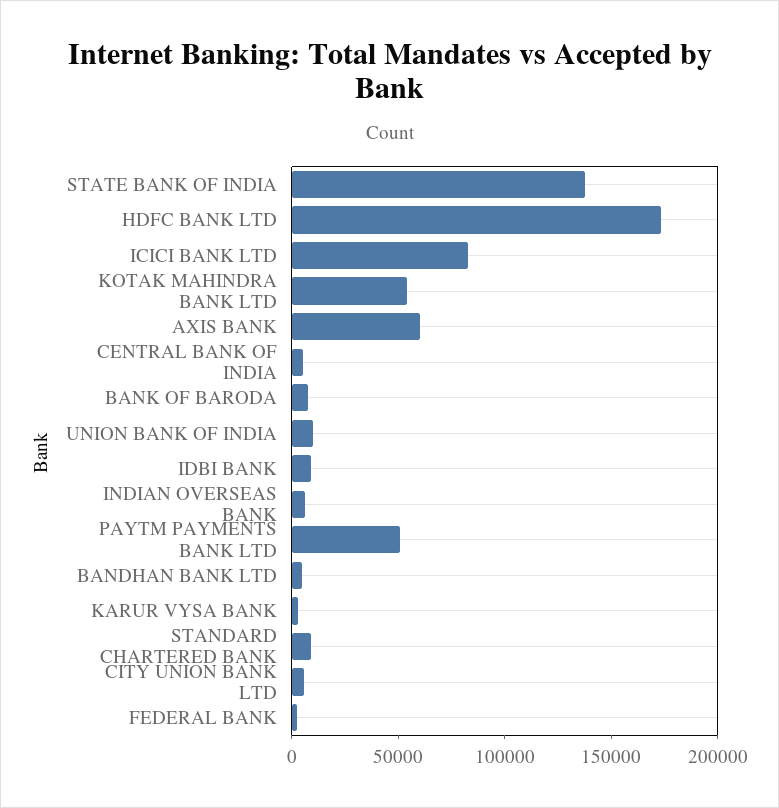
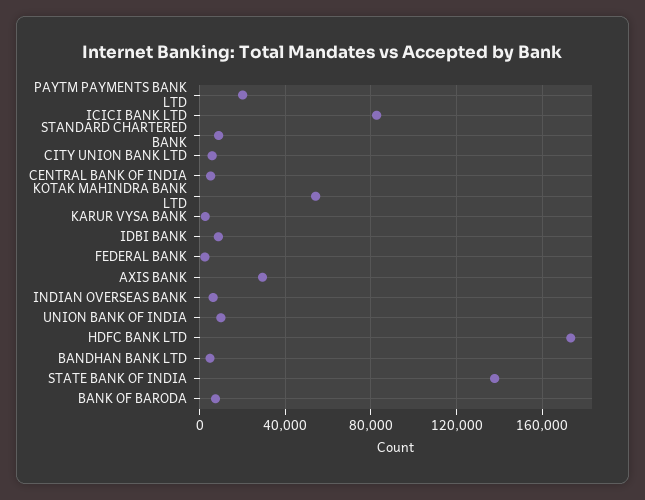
AXIS BANK: 60000 -> 30000
PAYTM PAYMENTS BANK LTD: 50000 -> 20000

